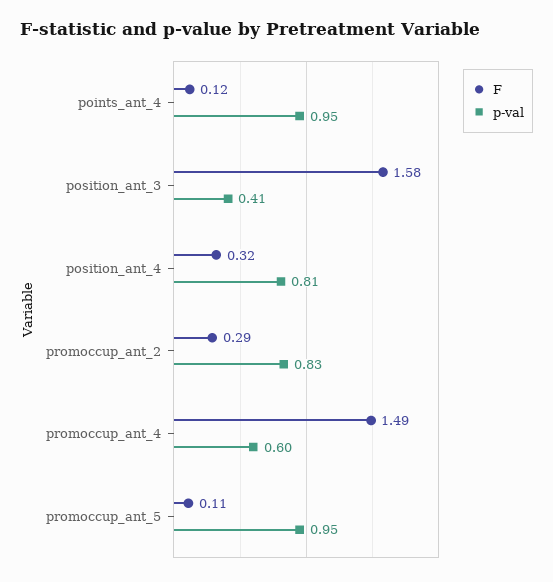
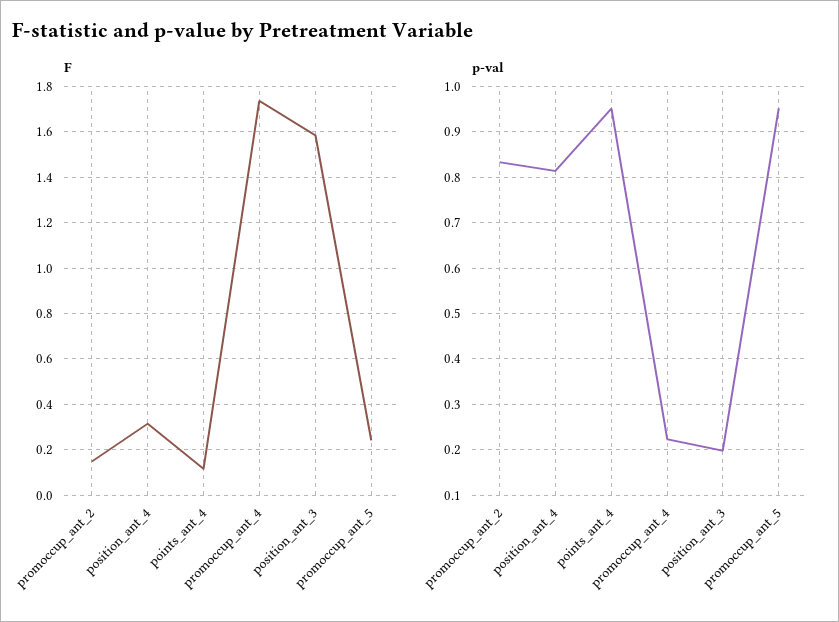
p-val, position_ant_3: 0.41 -> 0.2
F, promoccup_ant_2: 0.29 -> 0.15
F, promoccup_ant_4: 1.49 -> 1.75
p-val, promoccup_ant_4: 0.6 -> 0.22
F, promoccup_ant_5: 0.11 -> 0.25

